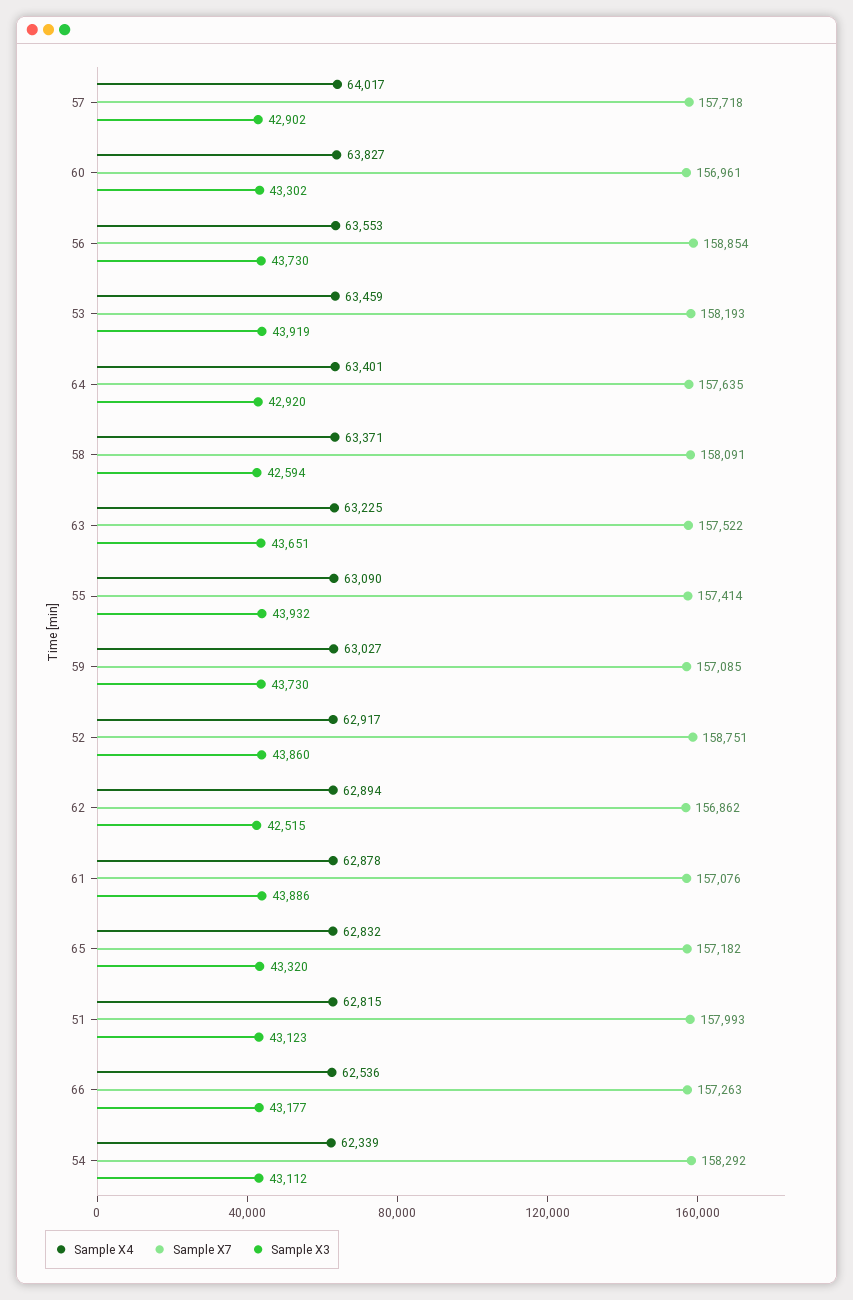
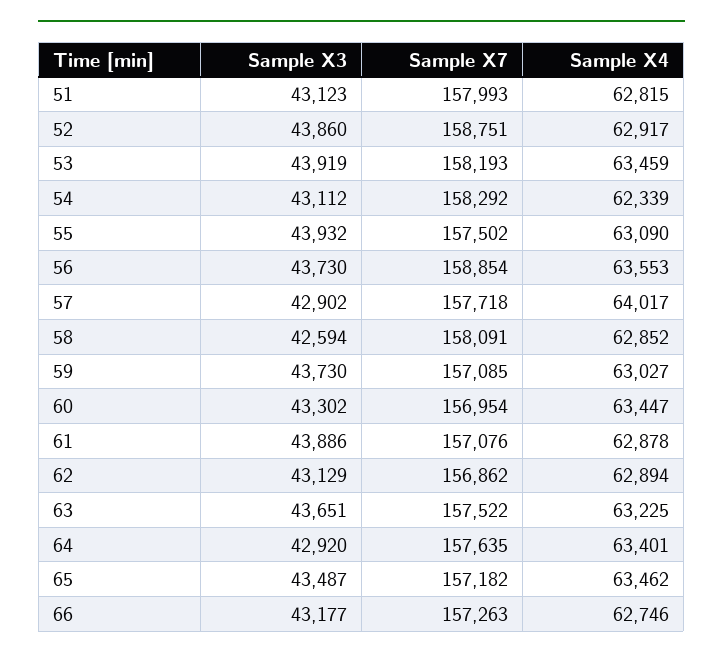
Sample X4, 60: 63827 -> 63447
Sample X7, 60: 156961 -> 156954
Sample X4, 58: 63371 -> 62852
Sample X7, 55: 157414 -> 157502
Sample X3, 62: 42515 -> 43129
Sample X4, 65: 62832 -> 63462
Sample X3, 65: 43320 -> 43487
Sample X4, 66: 62536 -> 62746

